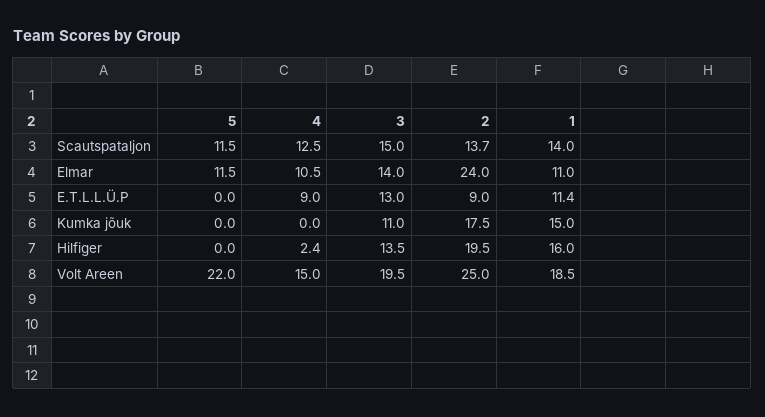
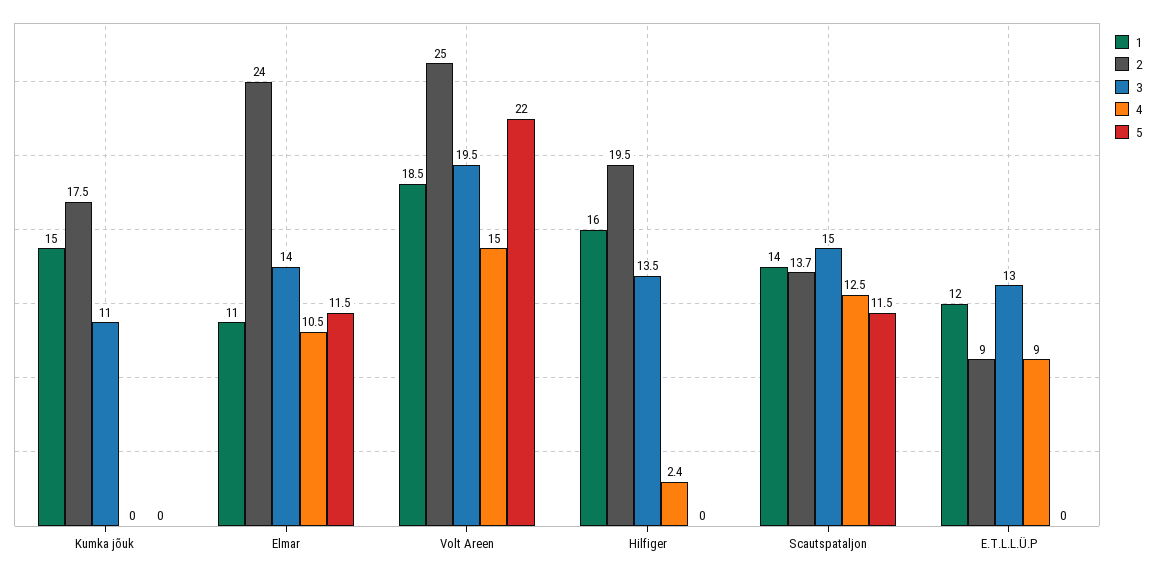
1, E.T.L.L.Ü.P: 11.4 -> 12

